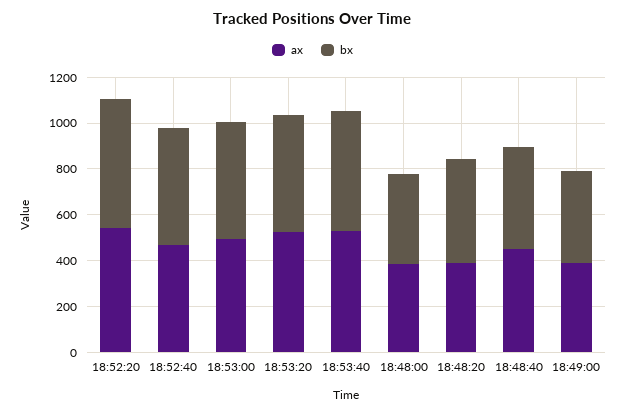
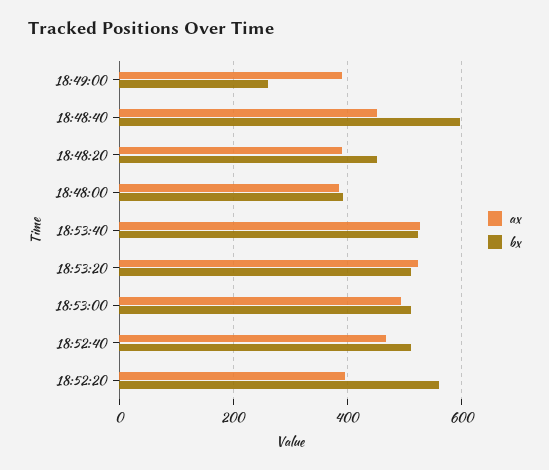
ax, 18:52:20: 550 -> 400
bx, 18:48:40: 450 -> 600
bx, 18:49:00: 400 -> 260

